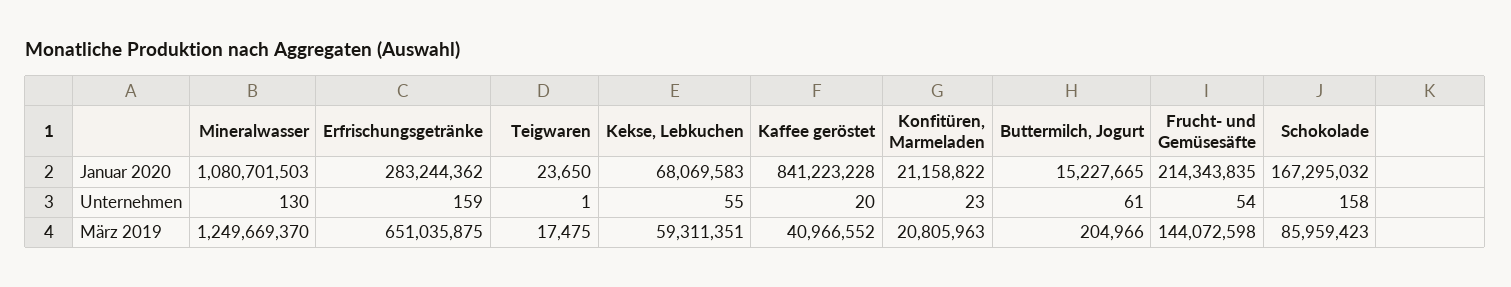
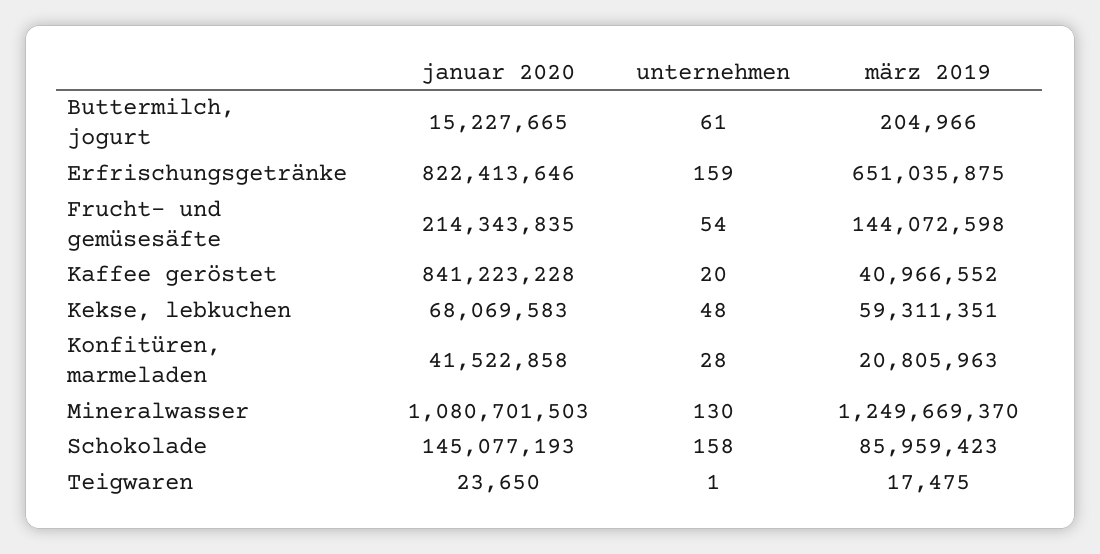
Erfrischungsgetränke, Januar 2020: 283244362 -> 822413646
Konfitüren, Marmeladen, Januar 2020: 21158822 -> 41522858
Schokolade, Januar 2020: 167295032 -> 145077193
Kekse, Lebkuchen, Unternehmen: 55 -> 48
Konfitüren, Marmeladen, Unternehmen: 23 -> 28

